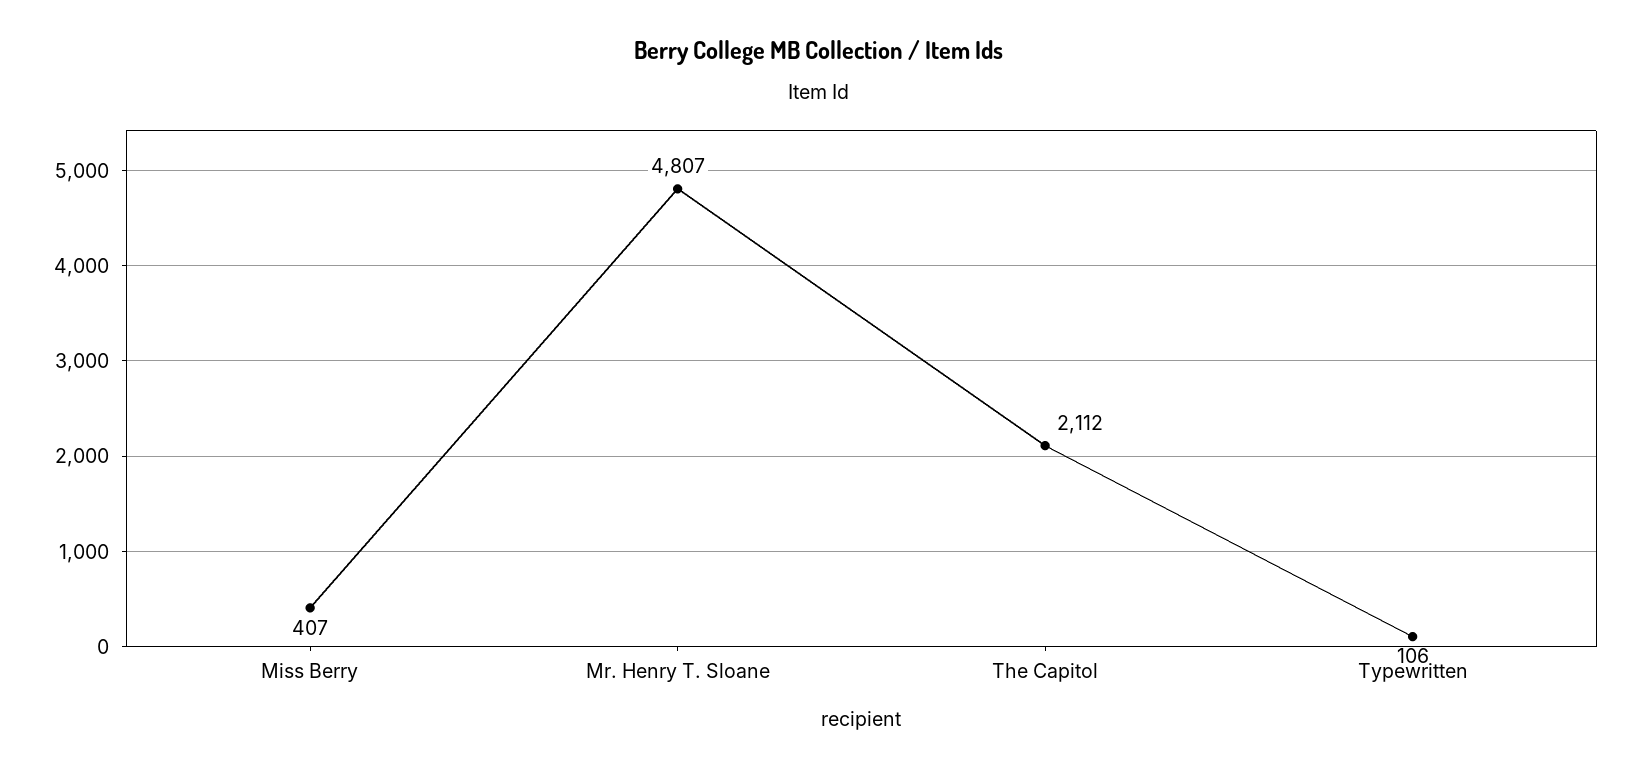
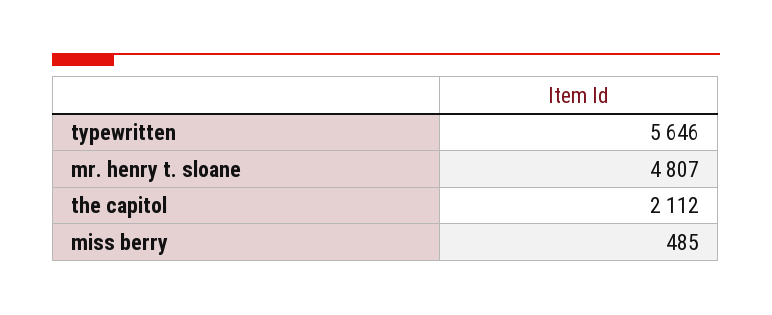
Miss Berry: 407 -> 485
Typewritten: 106 -> 5646

